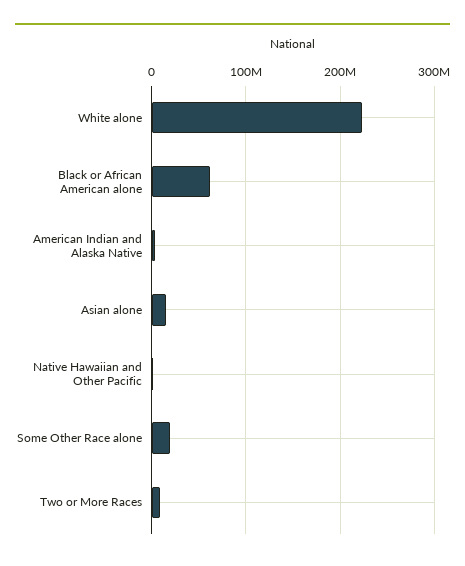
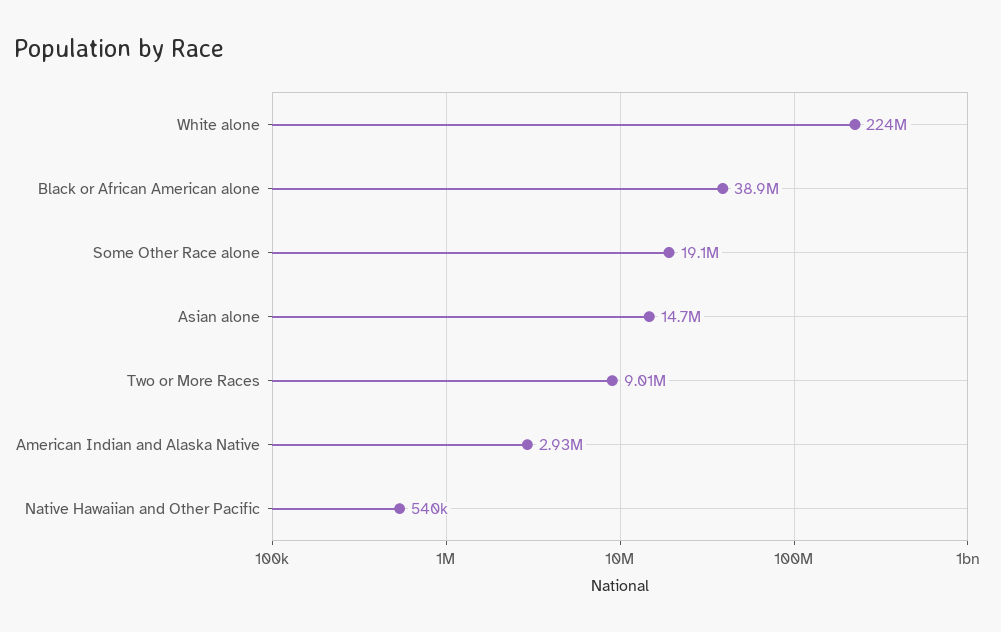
Black or African American alone: 60000000 -> 38900000

